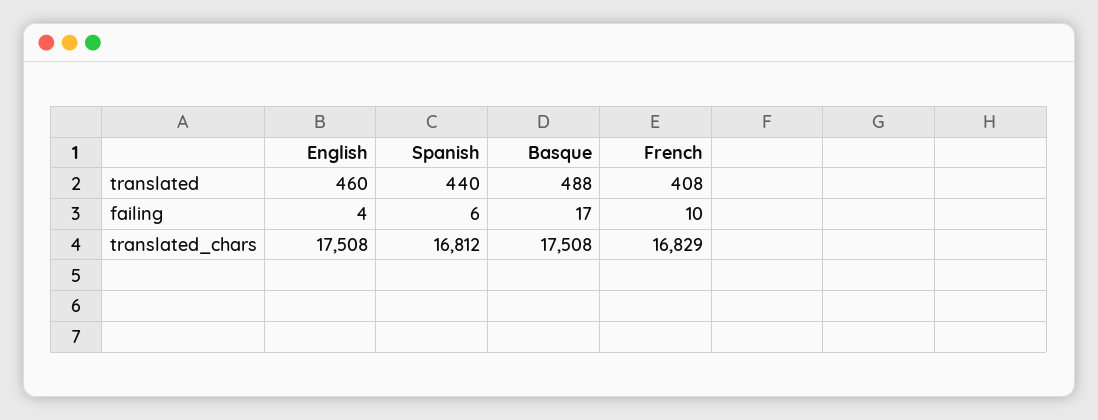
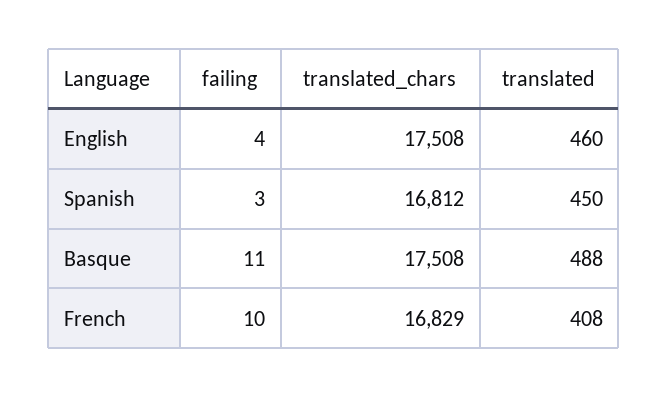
Spanish, translated: 440 -> 450
Spanish, failing: 6 -> 3
Basque, failing: 17 -> 11

